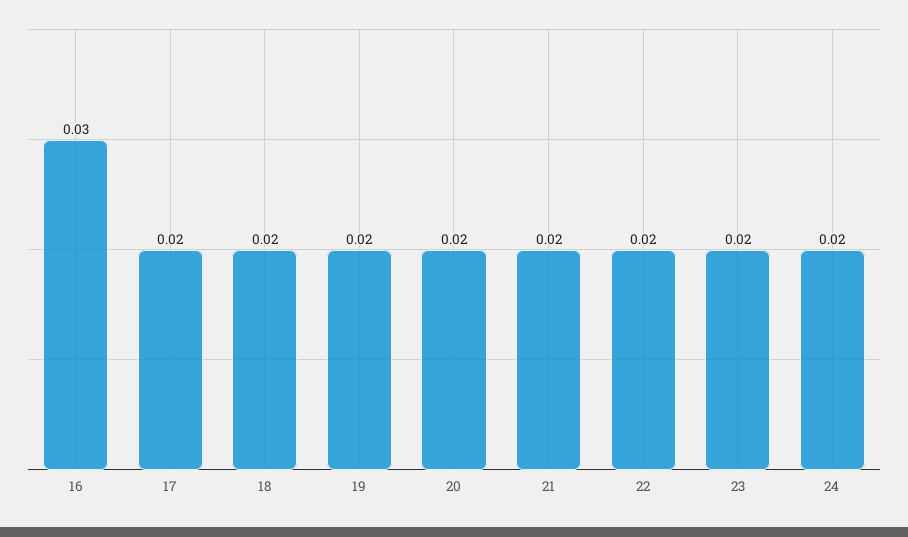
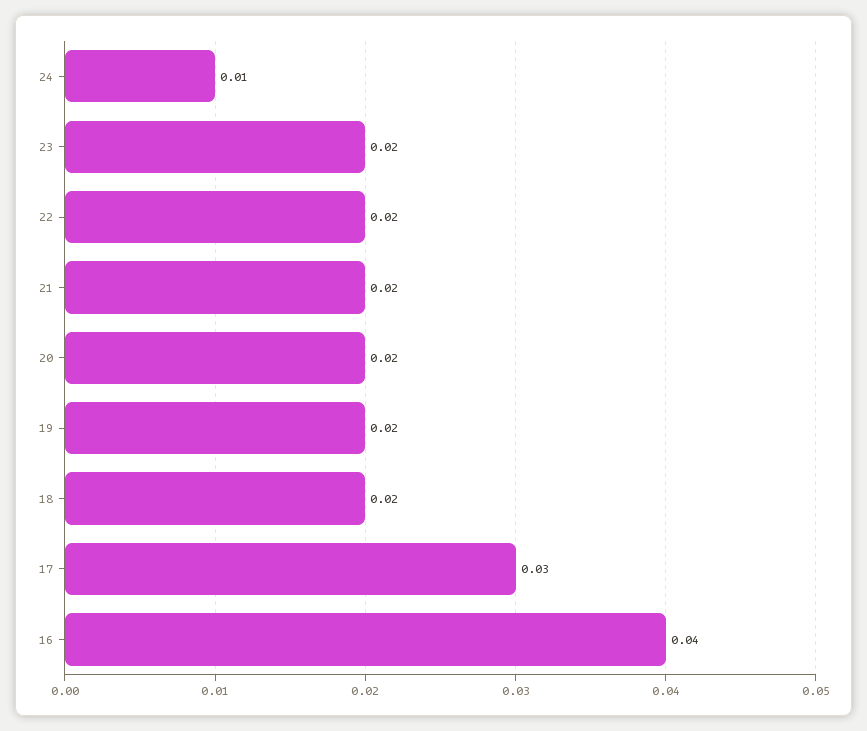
16: 0.03 -> 0.04
17: 0.02 -> 0.03
24: 0.02 -> 0.01

